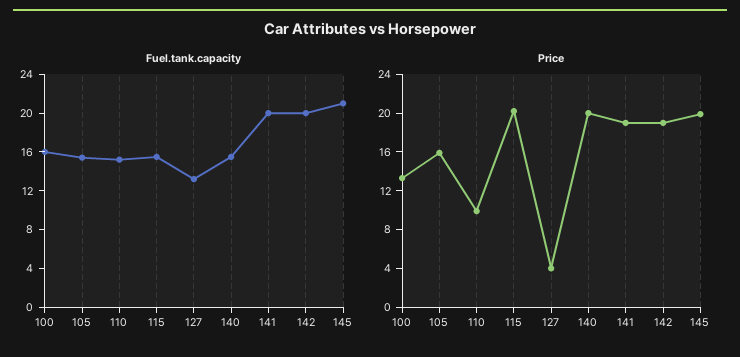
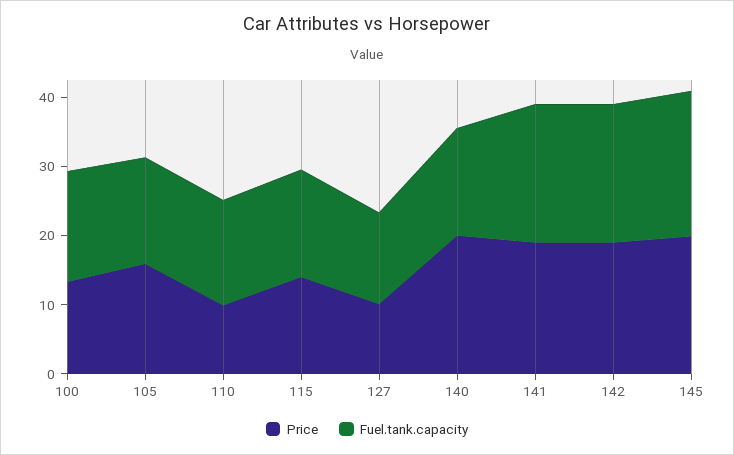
Price, 115: 20 -> 14
Price, 127: 4 -> 10

